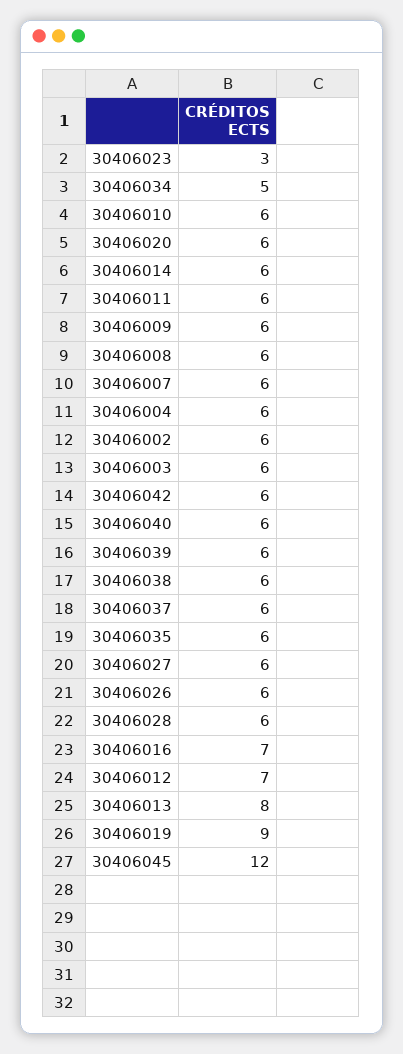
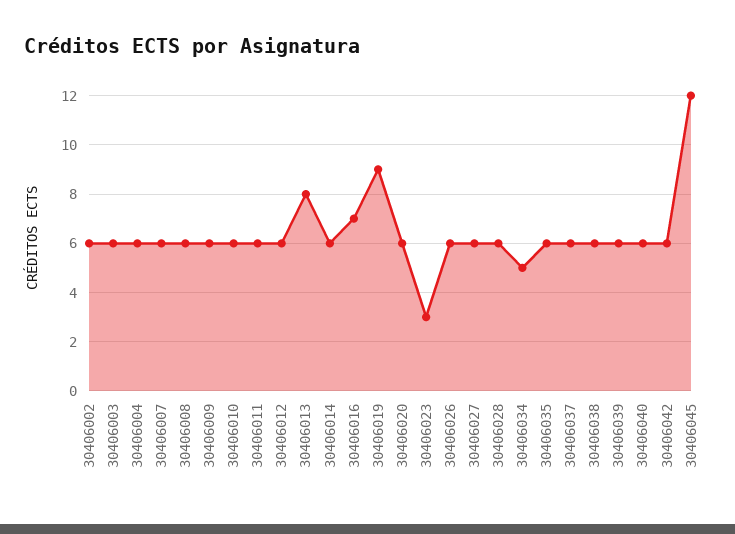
30406012: 7 -> 6

